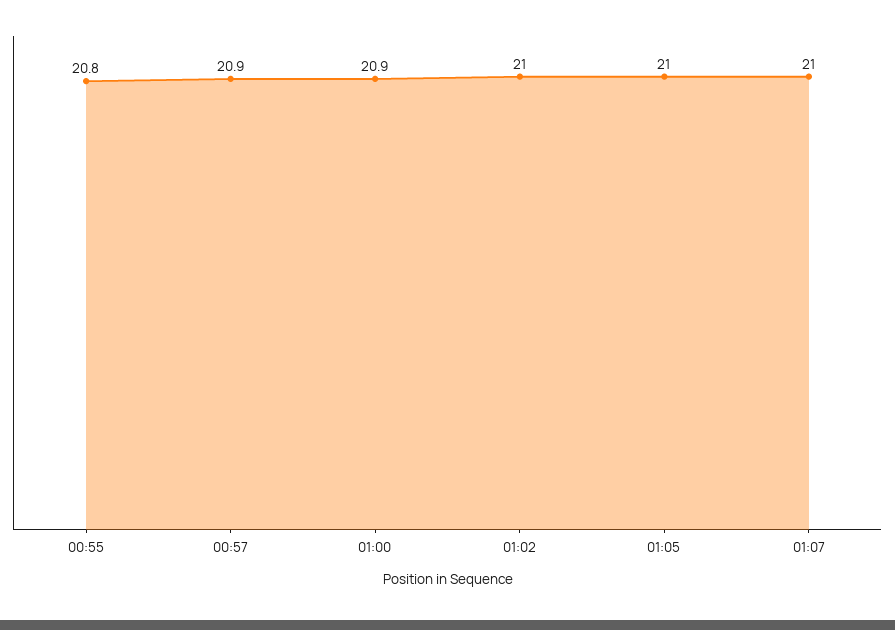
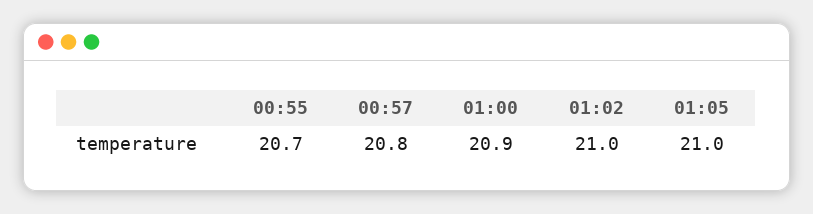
00:55: 20.8 -> 20.7
00:57: 20.9 -> 20.8
01:07: 21 -> none

